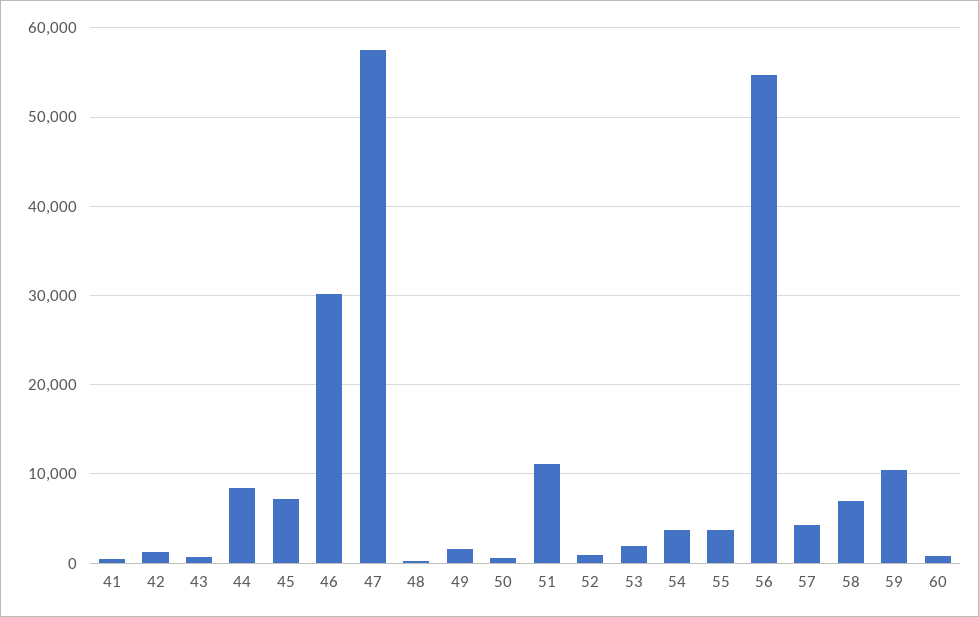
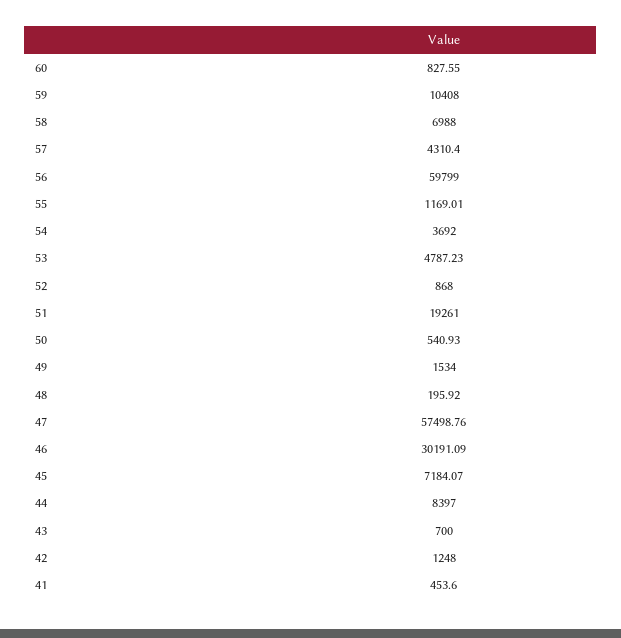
51: 11000 -> 19261
53: 2000 -> 4787.23
55: 4000 -> 1169.01
56: 55000 -> 59799

